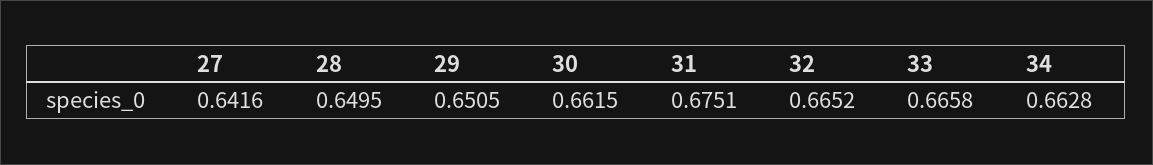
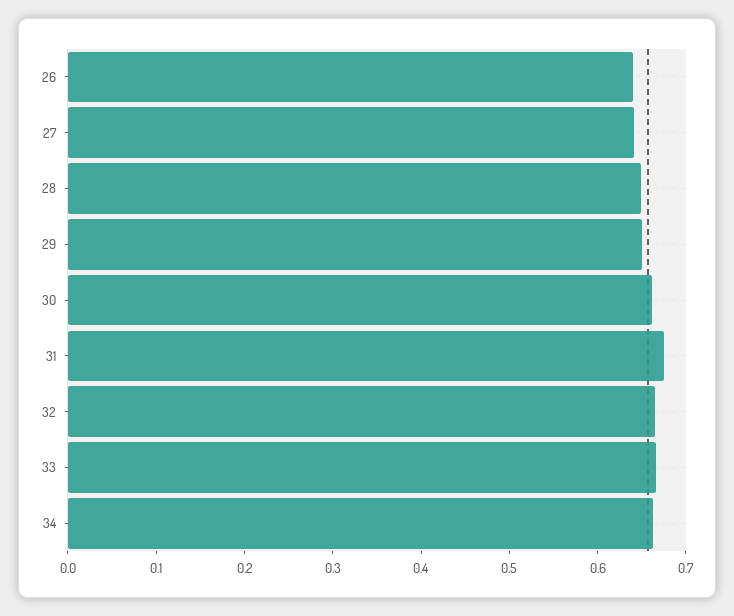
26: none -> 0.64

